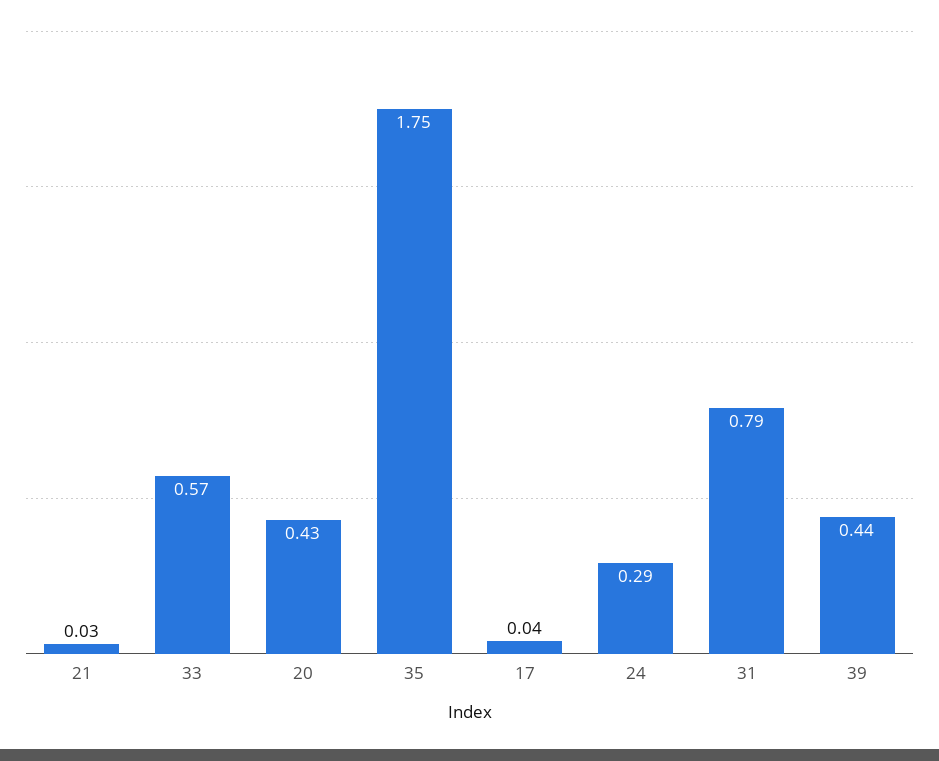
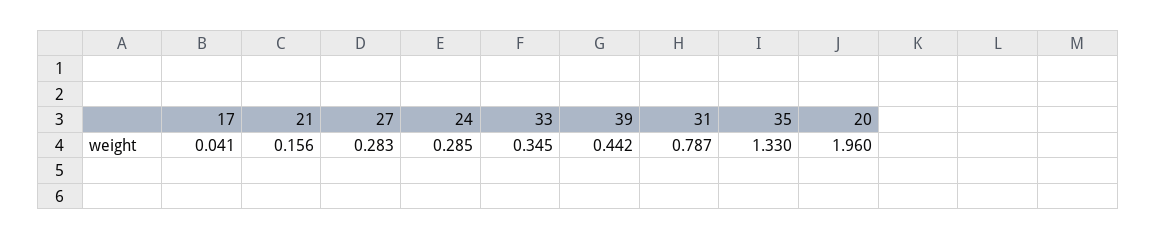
21: 0.03 -> 0.156
33: 0.57 -> 0.345
20: 0.43 -> 1.96
35: 1.75 -> 1.33
27: none -> 0.283

